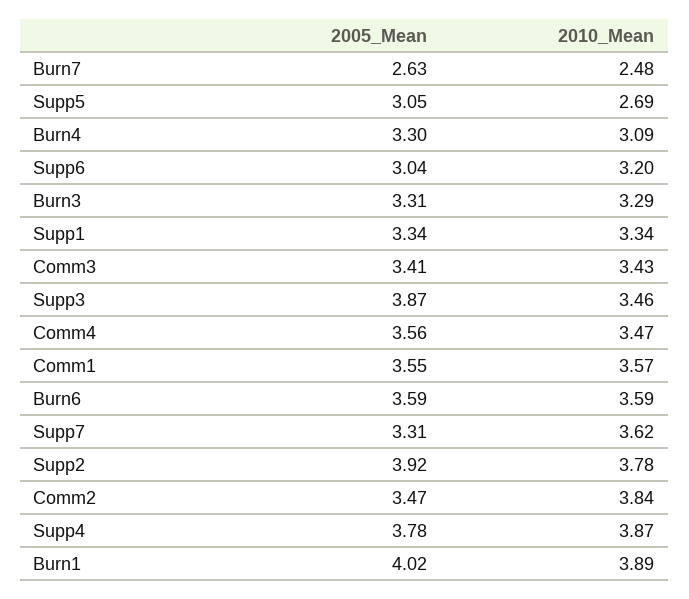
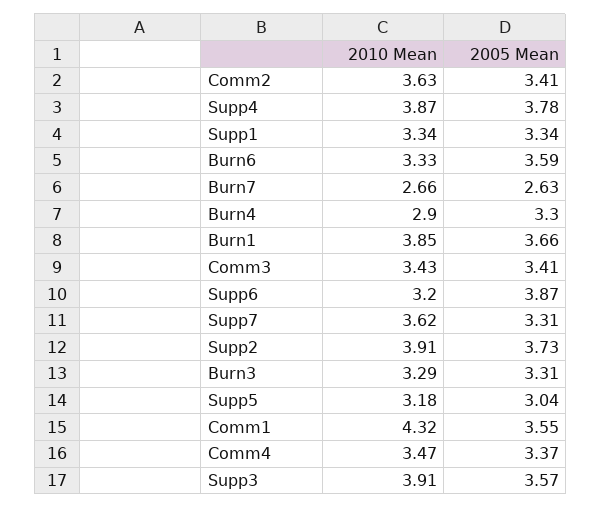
2010_Mean, Burn7: 2.48 -> 2.66
2005_Mean, Supp5: 3.05 -> 3.04
2010_Mean, Supp5: 2.69 -> 3.18
2010_Mean, Burn4: 3.09 -> 2.9
2005_Mean, Supp6: 3.04 -> 3.87
2005_Mean, Supp3: 3.87 -> 3.57
2010_Mean, Supp3: 3.46 -> 3.91
2005_Mean, Comm4: 3.56 -> 3.37
2010_Mean, Comm1: 3.57 -> 4.32
2010_Mean, Burn6: 3.59 -> 3.33
2005_Mean, Supp2: 3.92 -> 3.73
2010_Mean, Supp2: 3.78 -> 3.91
2005_Mean, Comm2: 3.47 -> 3.41
2010_Mean, Comm2: 3.84 -> 3.63
2005_Mean, Burn1: 4.02 -> 3.66
2010_Mean, Burn1: 3.89 -> 3.85

